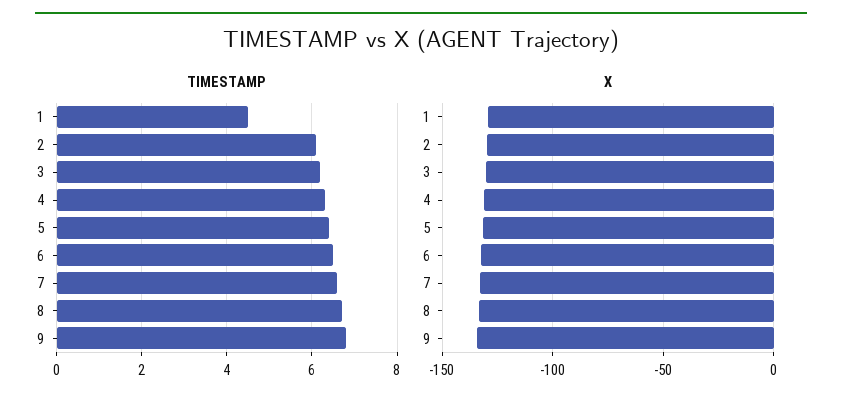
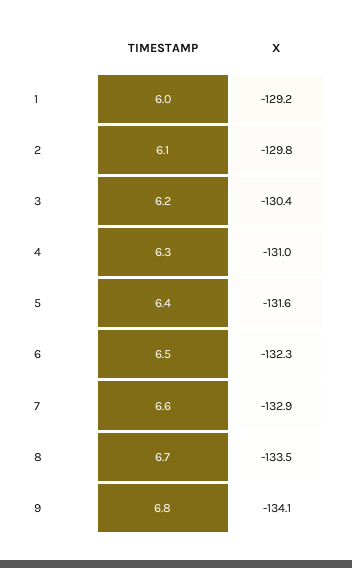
TIMESTAMP, 1: 4.5 -> 6

